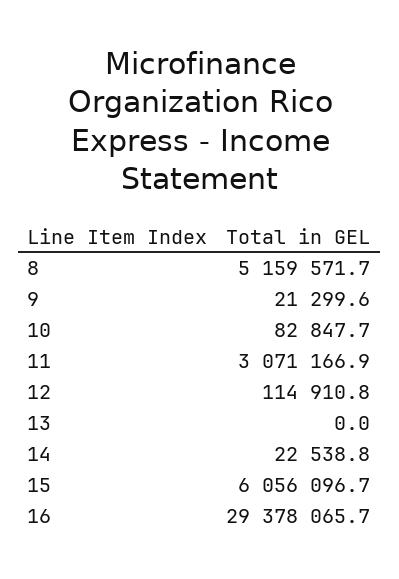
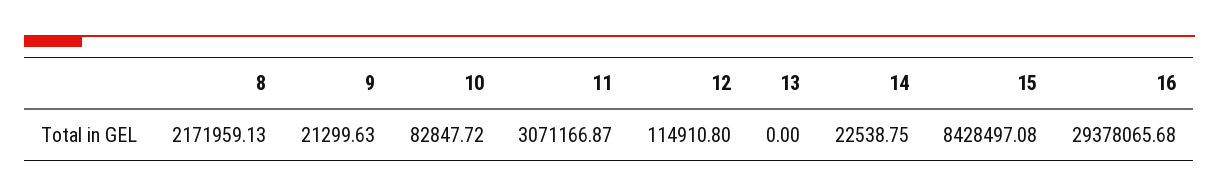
8: 5159571.7 -> 2171959.13
15: 6056096.7 -> 8428497.08

